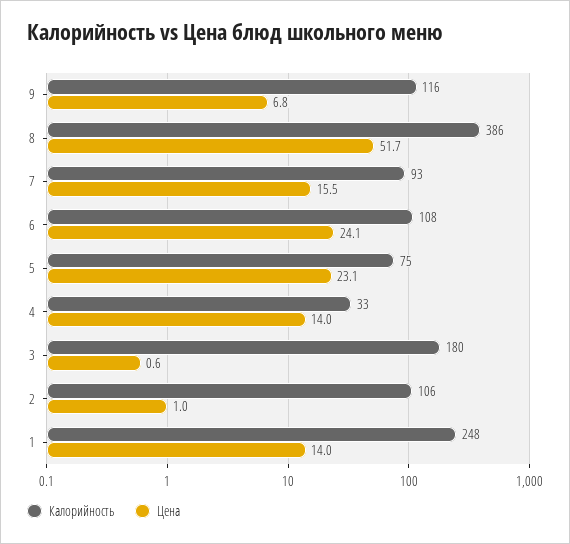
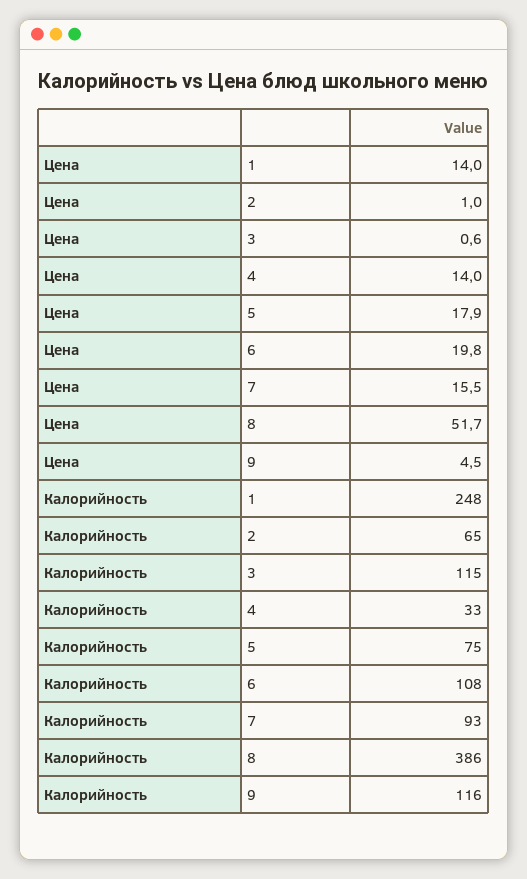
Цена, 9: 6.8 -> 4.5
Цена, 6: 24.1 -> 19.8
Цена, 5: 23.1 -> 17.9
Калорийность, 3: 180 -> 115
Калорийность, 2: 106 -> 65

